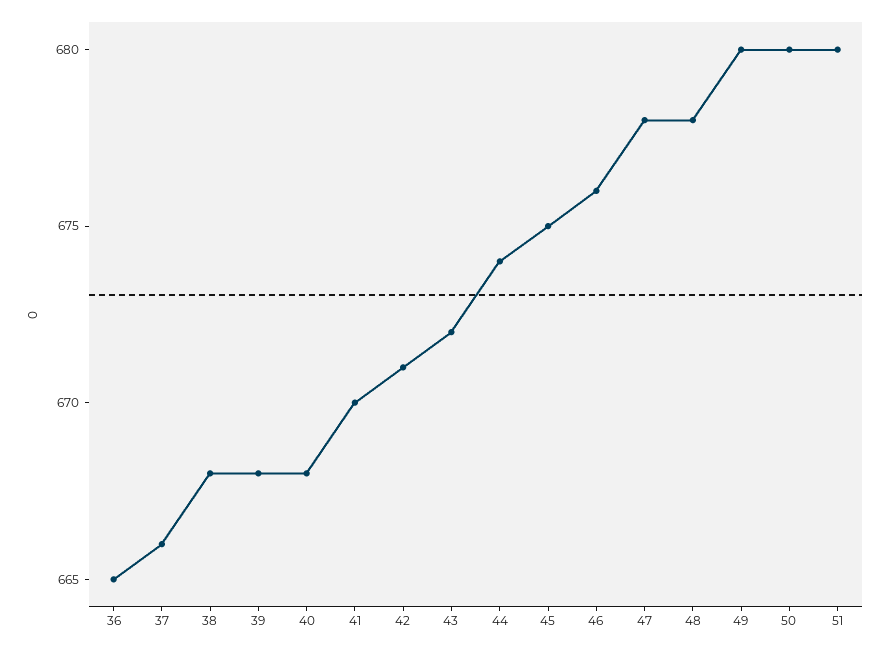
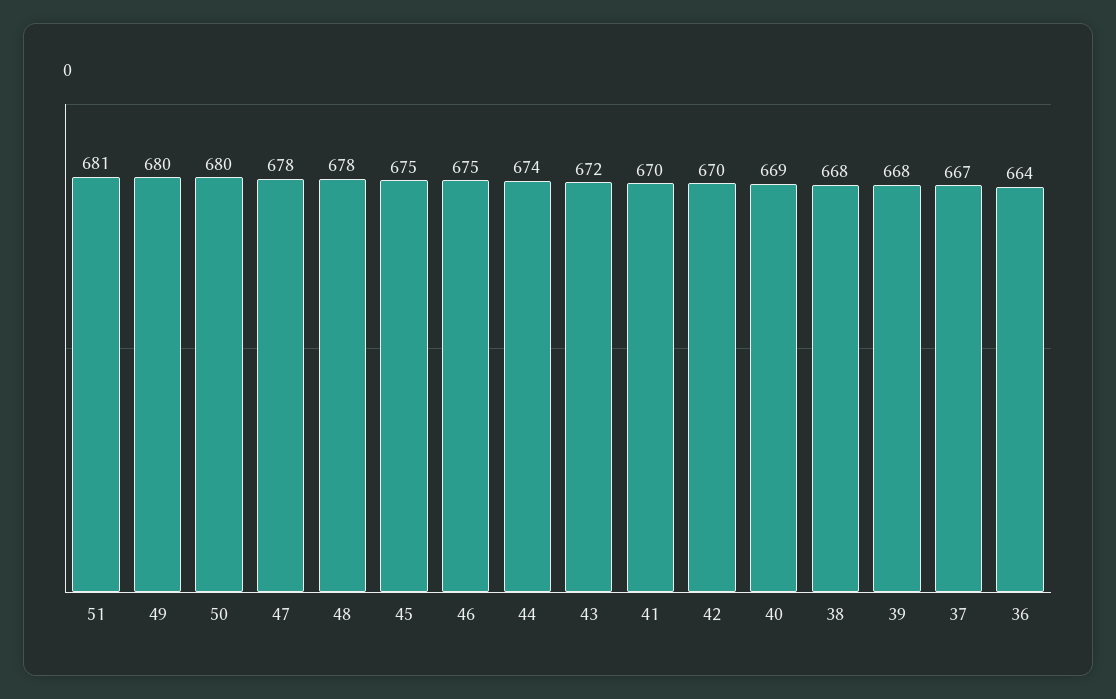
36: 665 -> 664
37: 666 -> 667
40: 668 -> 669
42: 671 -> 670
46: 676 -> 675
51: 680 -> 681

